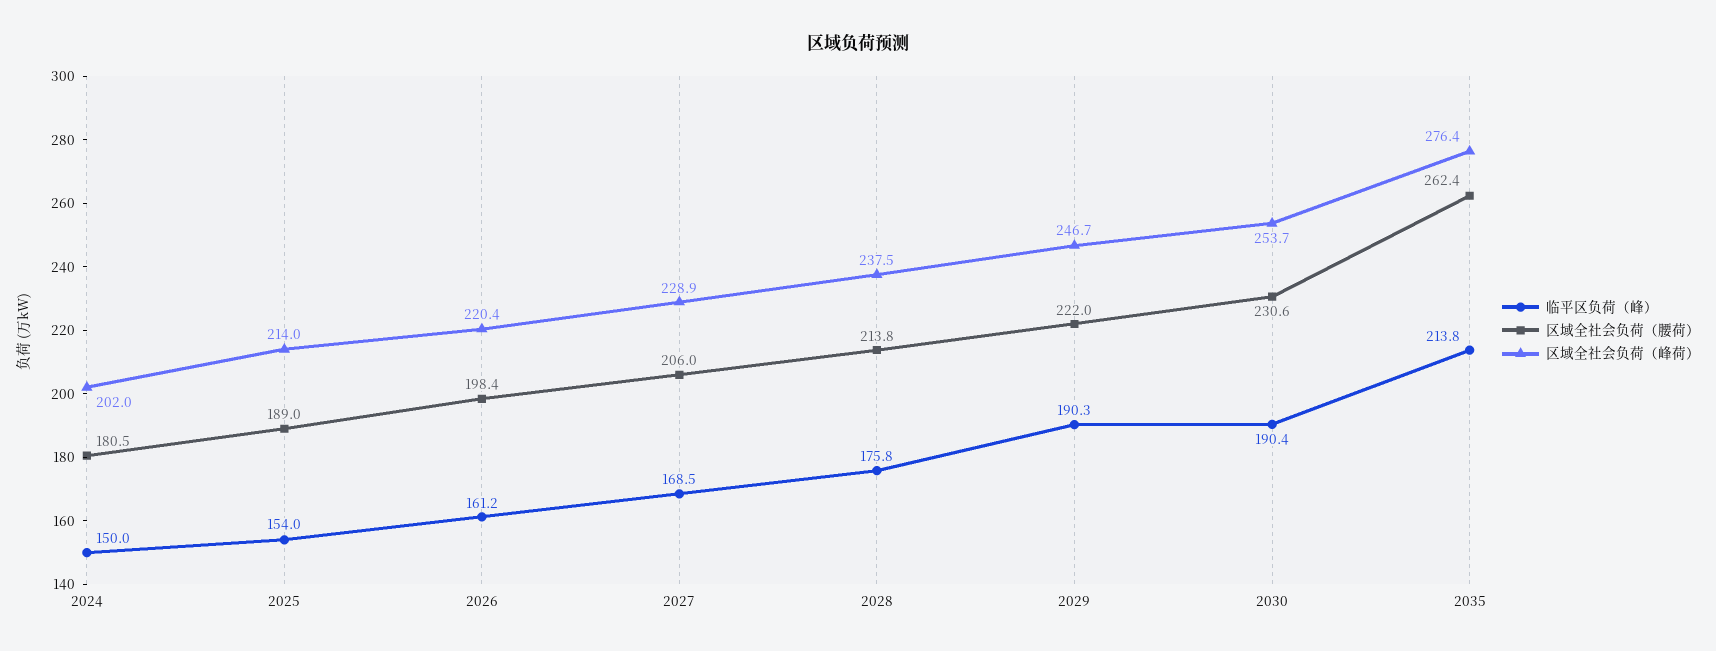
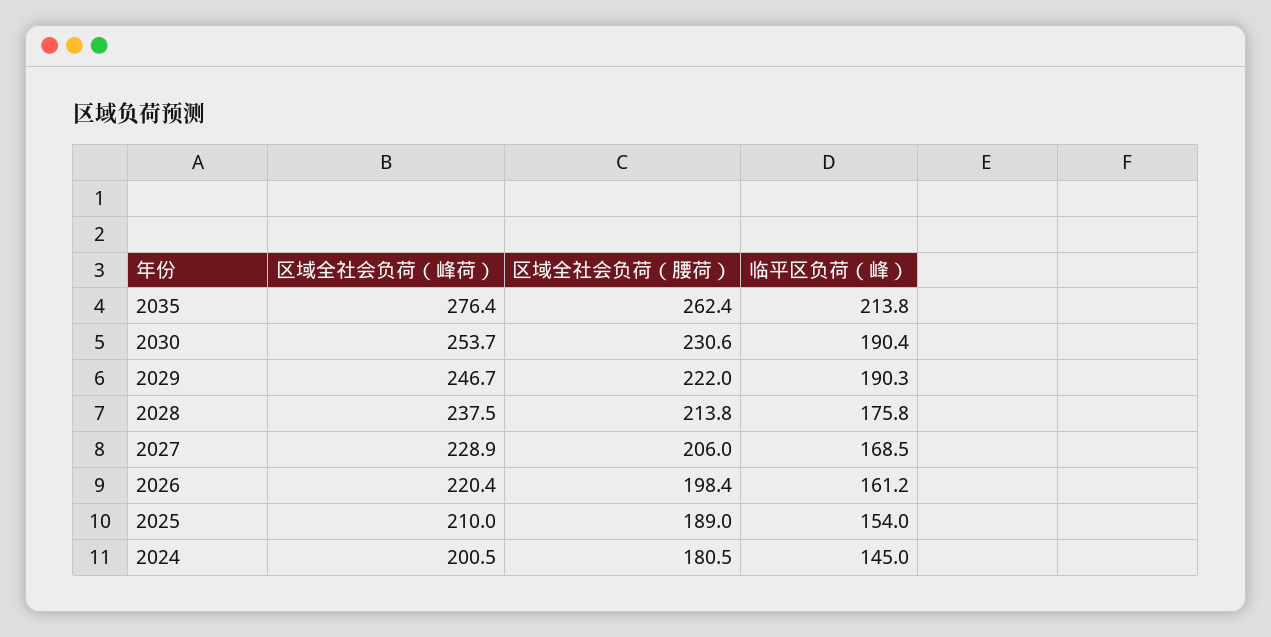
临平区负荷（峰）, 2024: 150 -> 145
区域全社会负荷（峰荷）, 2024: 202 -> 200.5
区域全社会负荷（峰荷）, 2025: 214 -> 210

